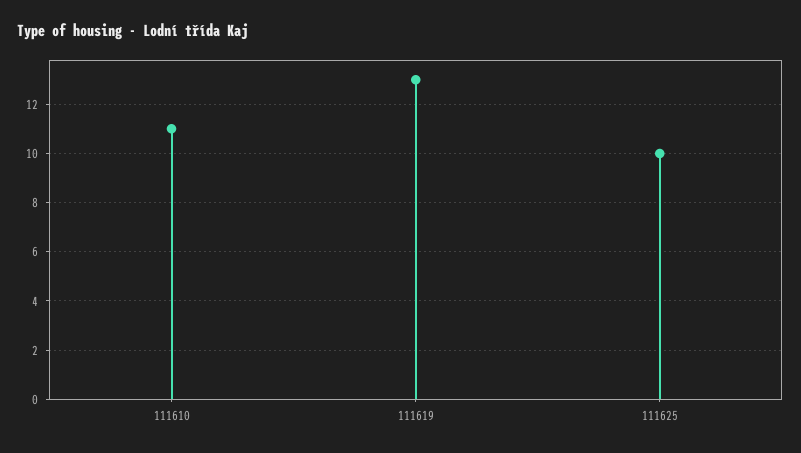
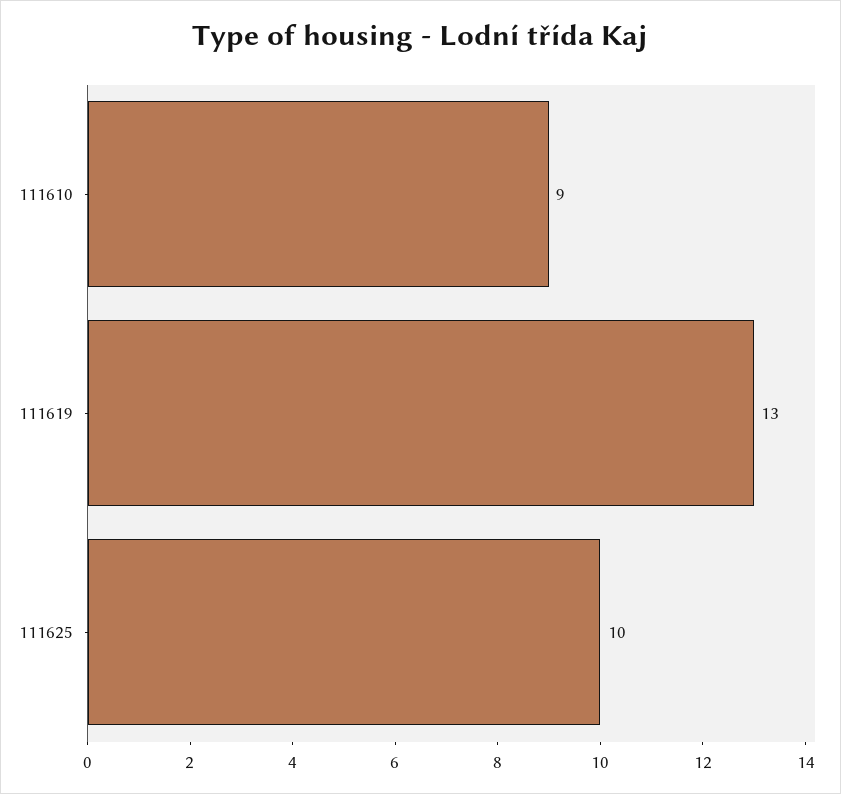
111610: 11 -> 9

